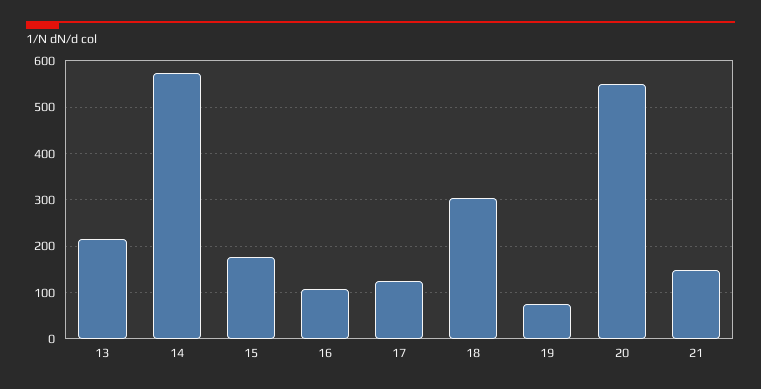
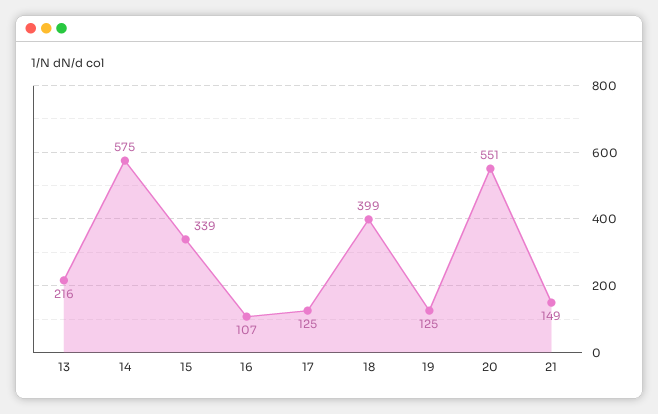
15: 180 -> 339
18: 300 -> 399
19: 80 -> 125

